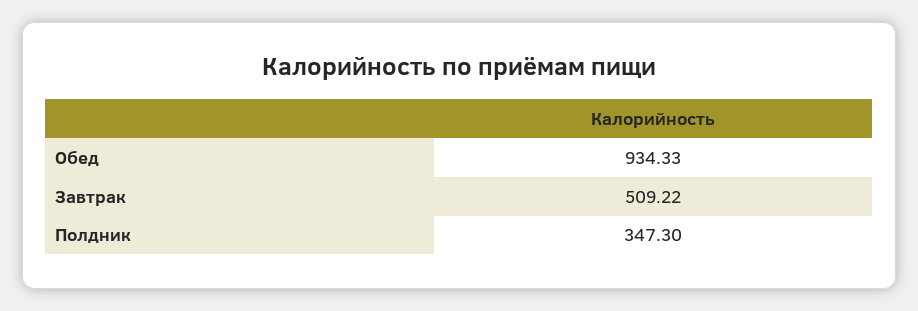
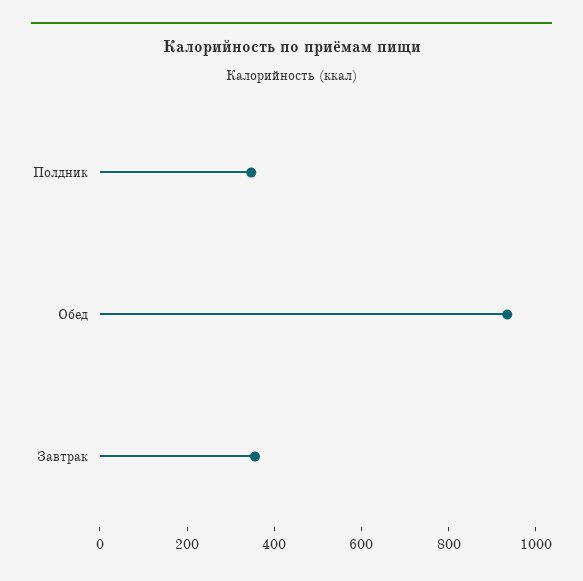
Завтрак: 509.22 -> 350

